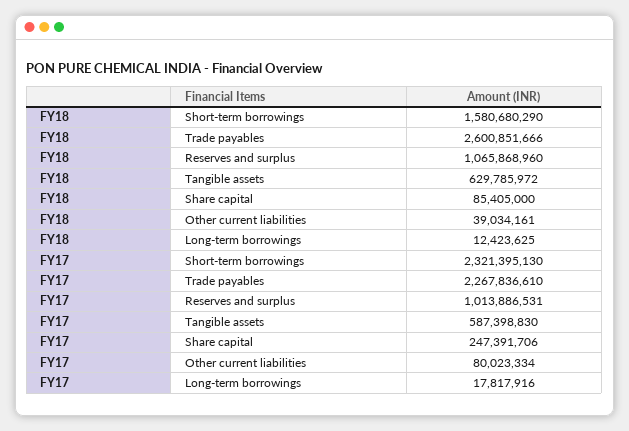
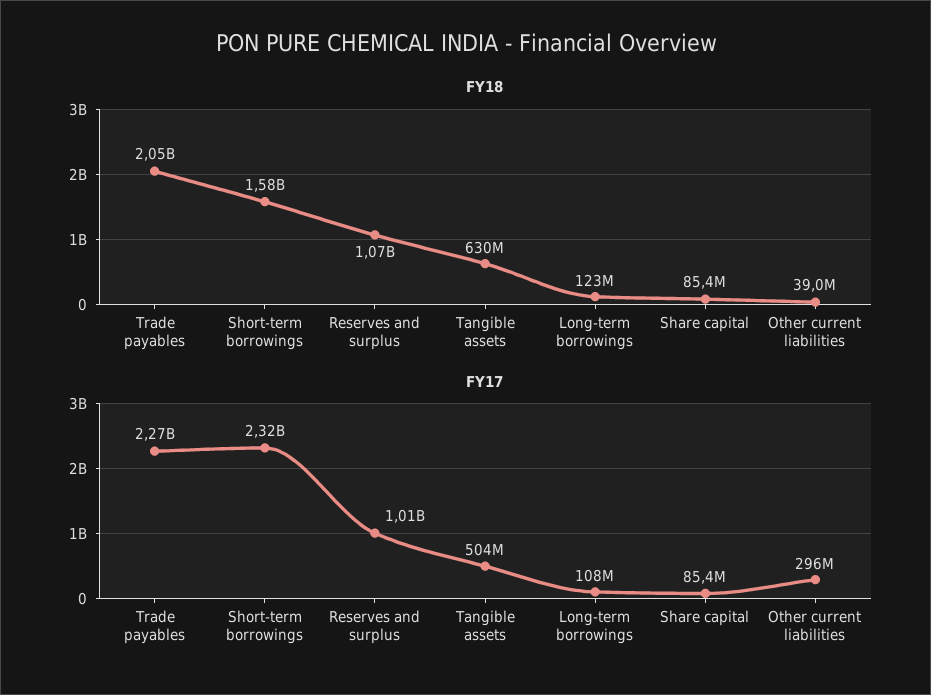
FY18, Trade payables: 2600851666 -> 2050000000
FY18, Long-term borrowings: 12423625 -> 123000000
FY17, Tangible assets: 587398830 -> 504000000
FY17, Share capital: 247391706 -> 85400000
FY17, Other current liabilities: 80023334 -> 296000000
FY17, Long-term borrowings: 17817916 -> 108000000

